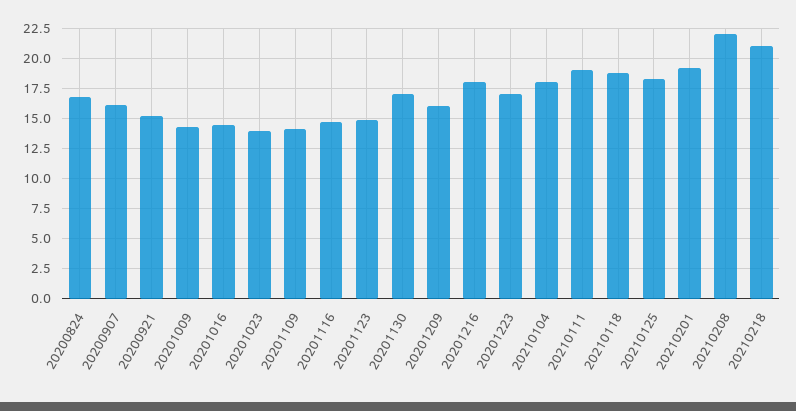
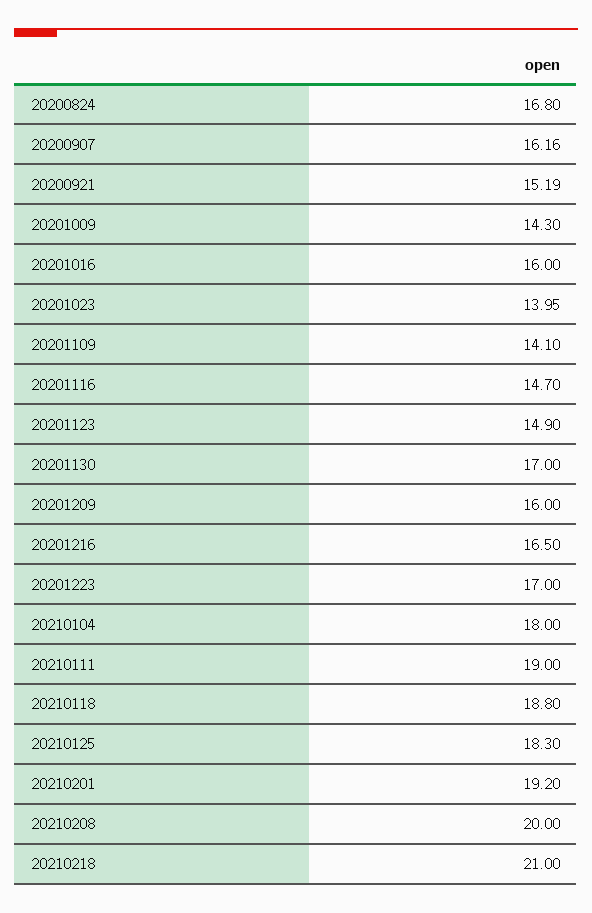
20201016: 14.5 -> 16
20201216: 18 -> 16.5
20210208: 22 -> 20

